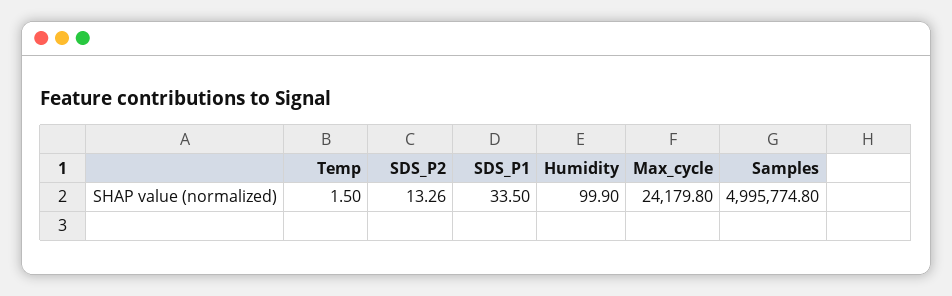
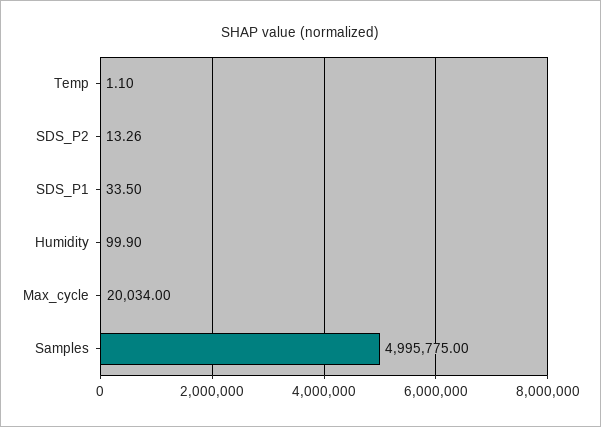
Temp: 1.5 -> 1.1
Max_cycle: 24179.8 -> 20034
Samples: 4995774.8 -> 4995775

